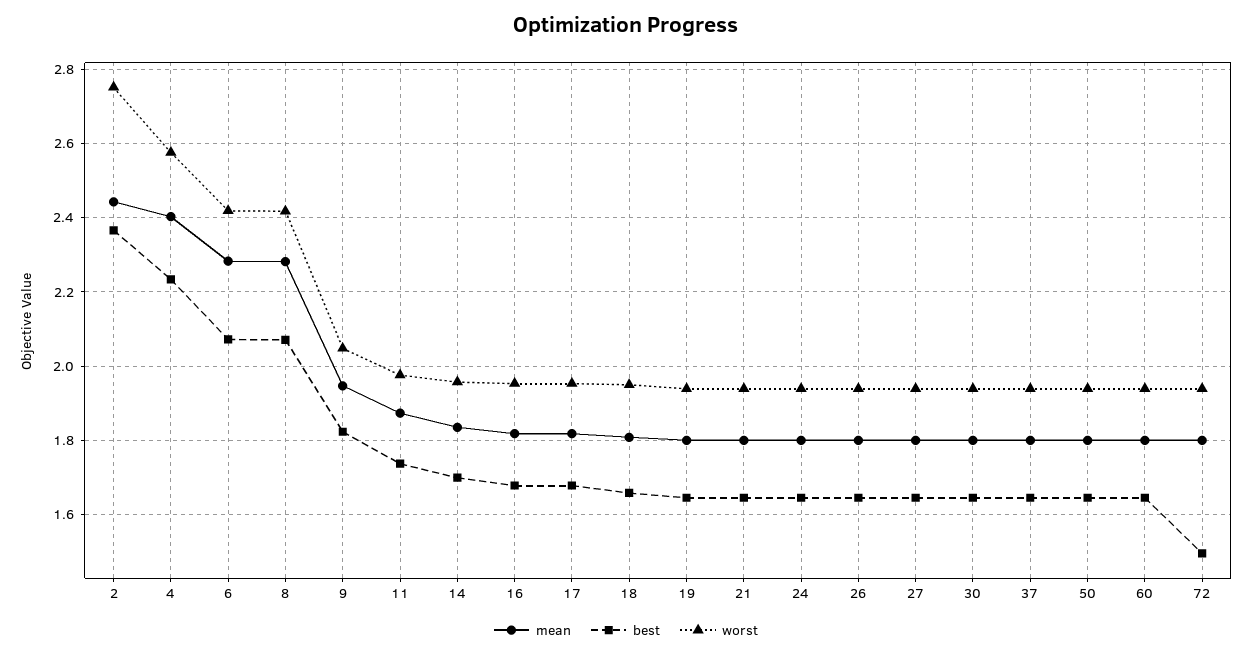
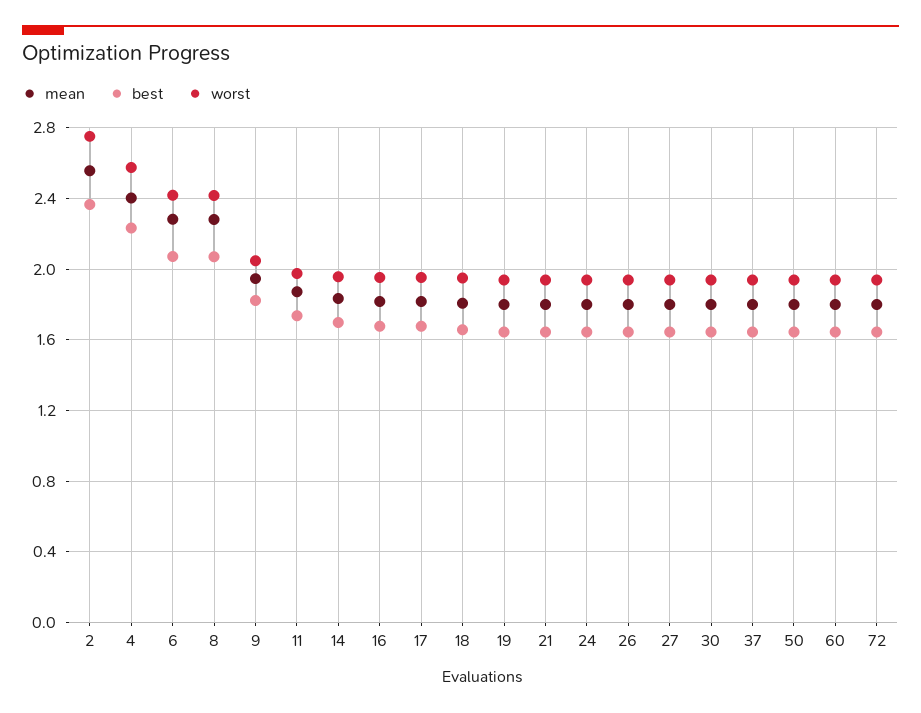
mean, 2: 2.44 -> 2.55
best, 72: 1.5 -> 1.65

